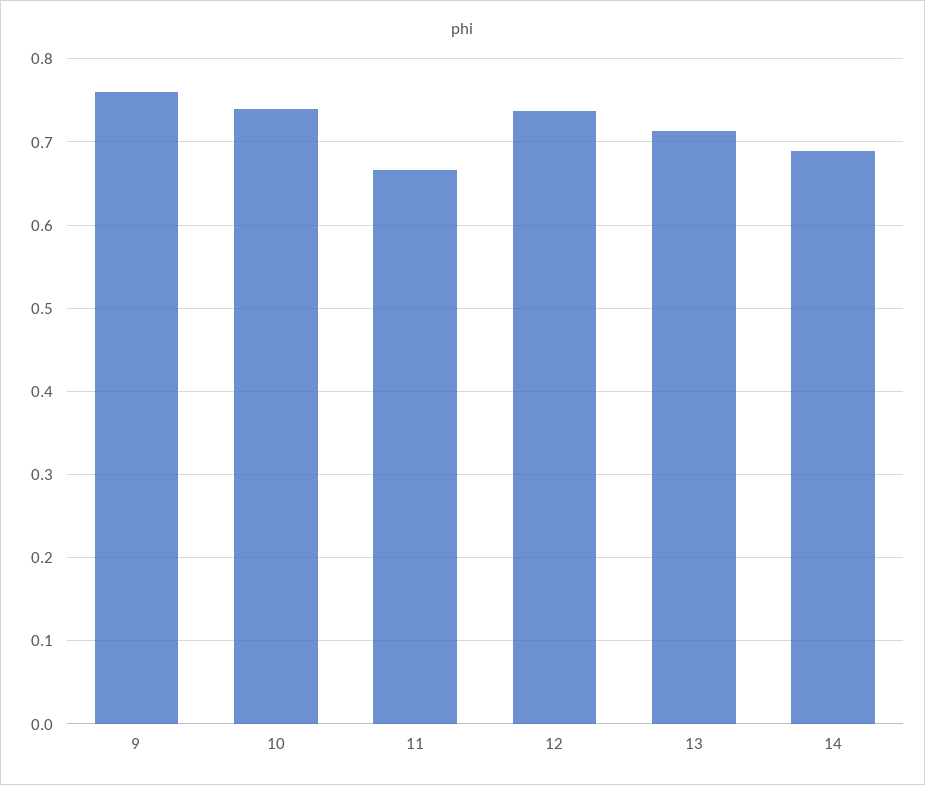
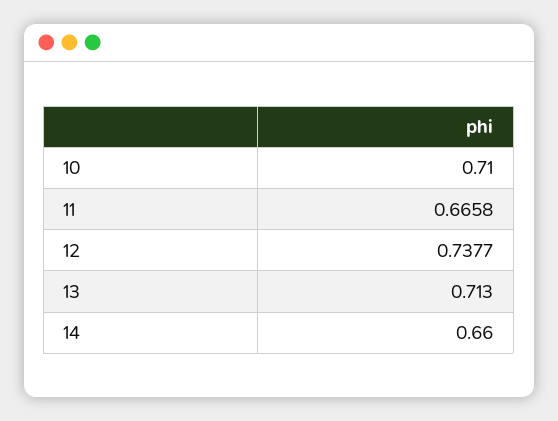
9: 0.76 -> none
10: 0.74 -> 0.71
14: 0.69 -> 0.66

